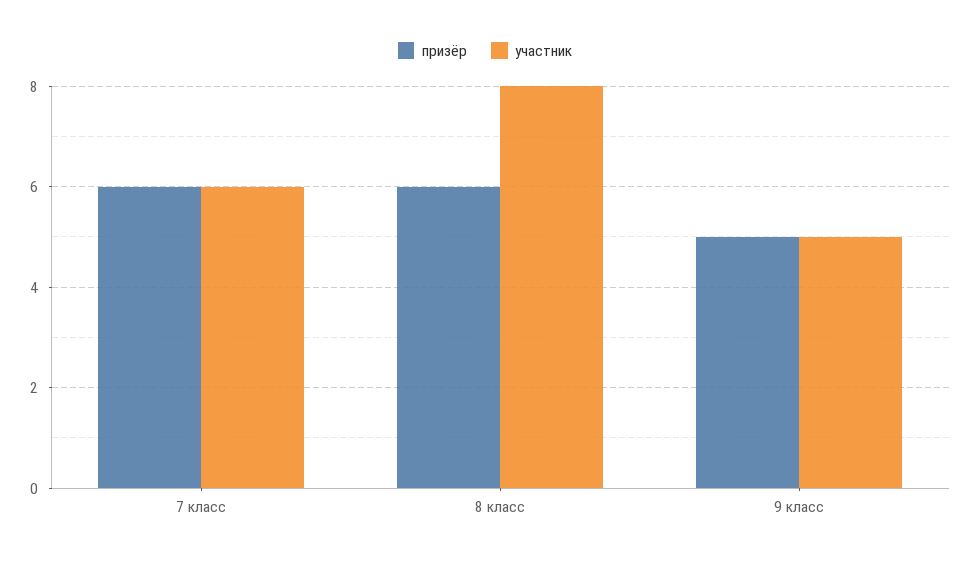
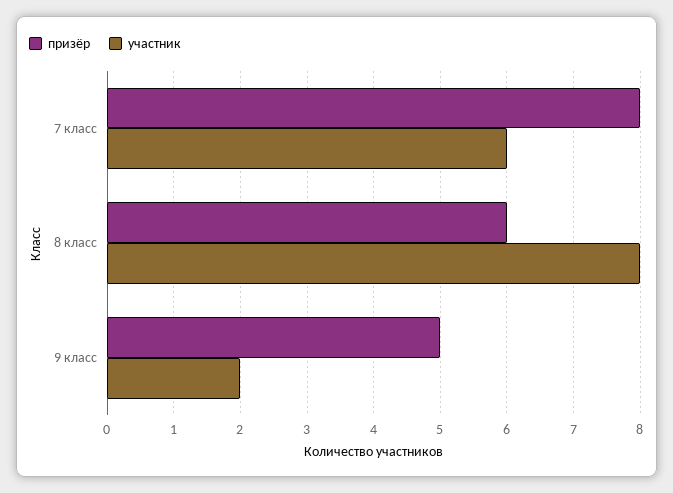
призёр, 7 класс: 6 -> 8
участник, 9 класс: 5 -> 2

